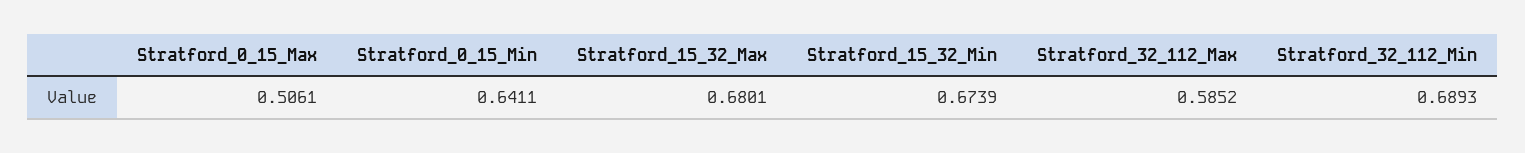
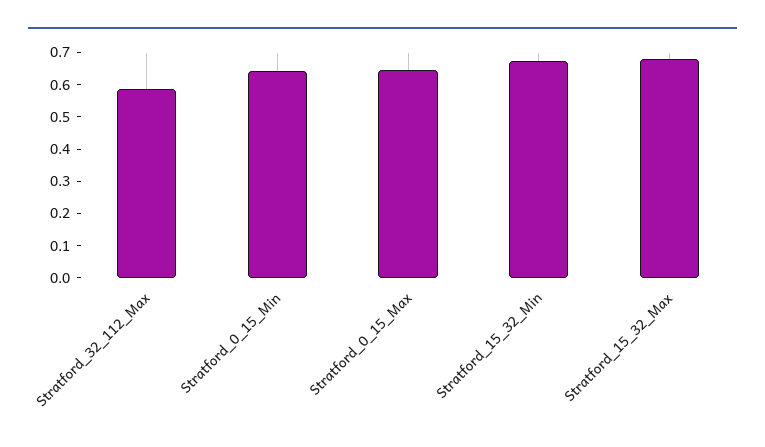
Stratford_0_15_Max: 0.5061 -> 0.65
Stratford_32_112_Min: 0.6893 -> none

